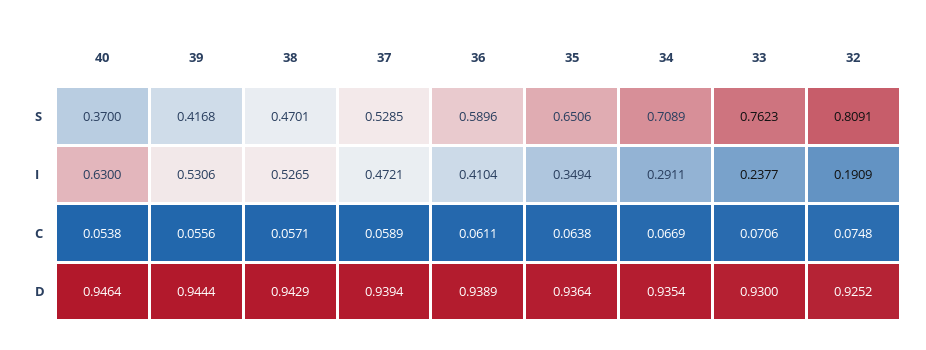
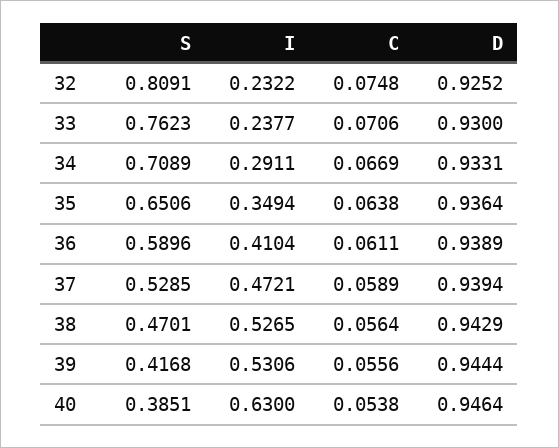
40, S: 0.37 -> 0.3851
32, I: 0.1909 -> 0.2322
38, C: 0.0571 -> 0.0564
34, D: 0.9354 -> 0.9331

